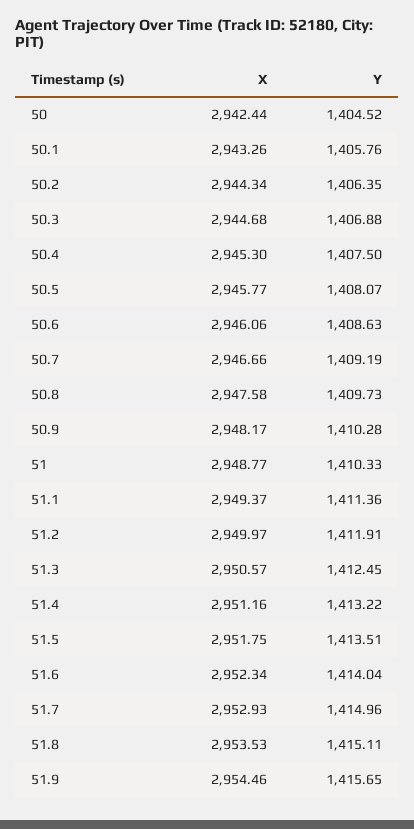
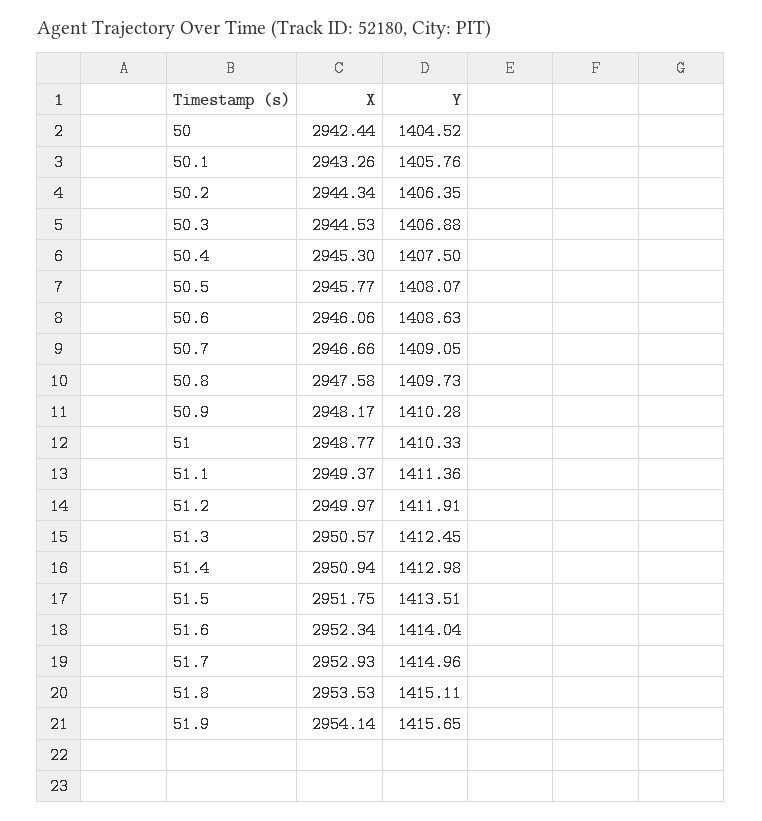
X, 50.3: 2944.68 -> 2944.53
Y, 50.7: 1409.19 -> 1409.05
X, 51.4: 2951.16 -> 2950.94
Y, 51.4: 1413.22 -> 1412.98
X, 51.9: 2954.46 -> 2954.14

